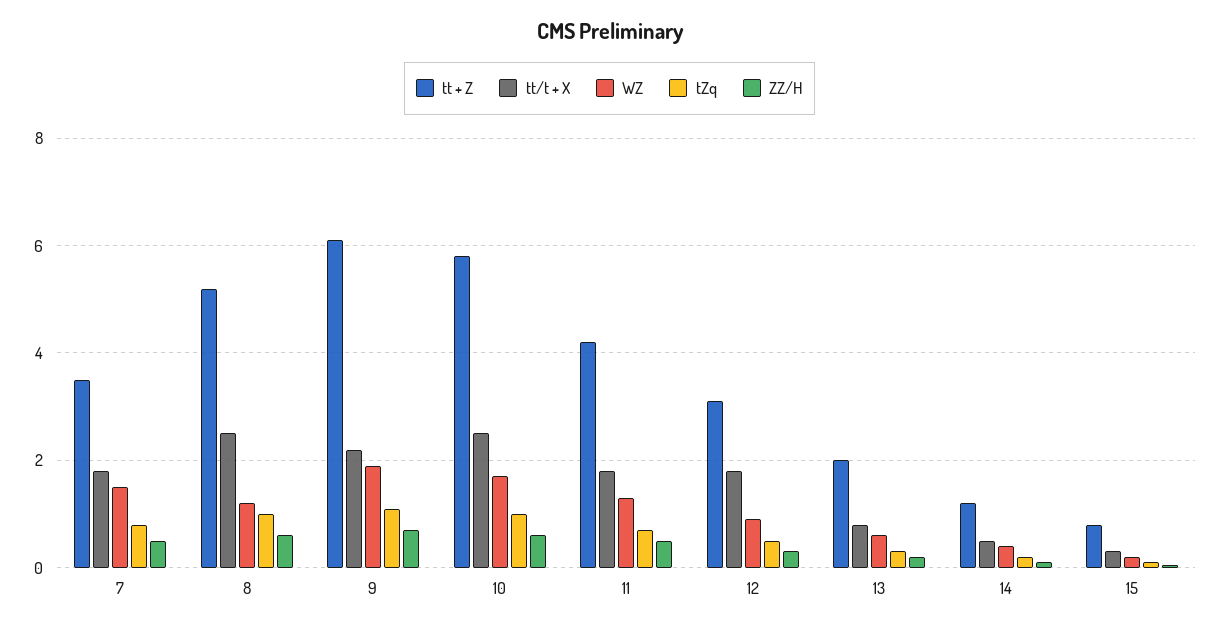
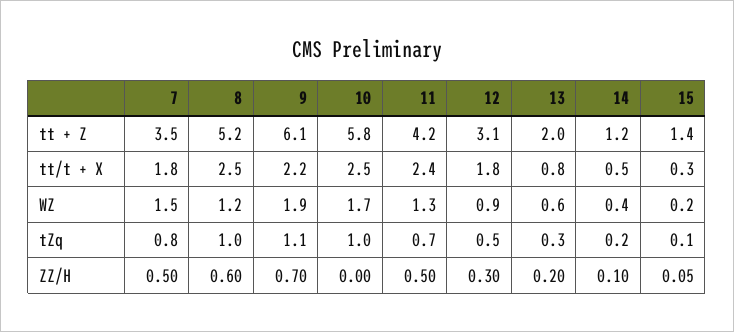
ZZ/H, 10: 0.6 -> 0
tt/t + X, 11: 1.8 -> 2.4
tt + Z, 15: 0.8 -> 1.4

